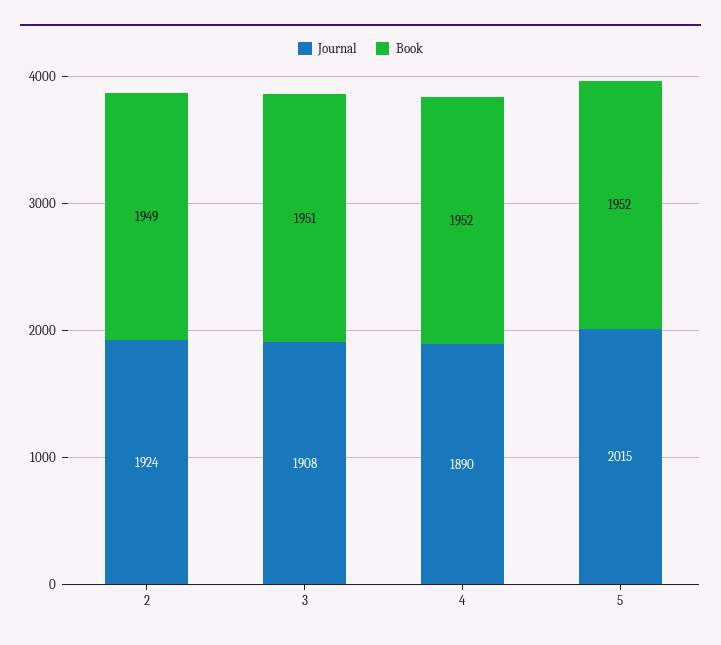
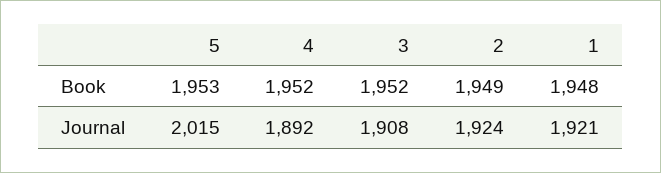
Book, 3: 1951 -> 1952
Journal, 4: 1890 -> 1892
Book, 5: 1952 -> 1953
Book, 1: none -> 1948
Journal, 1: none -> 1921

